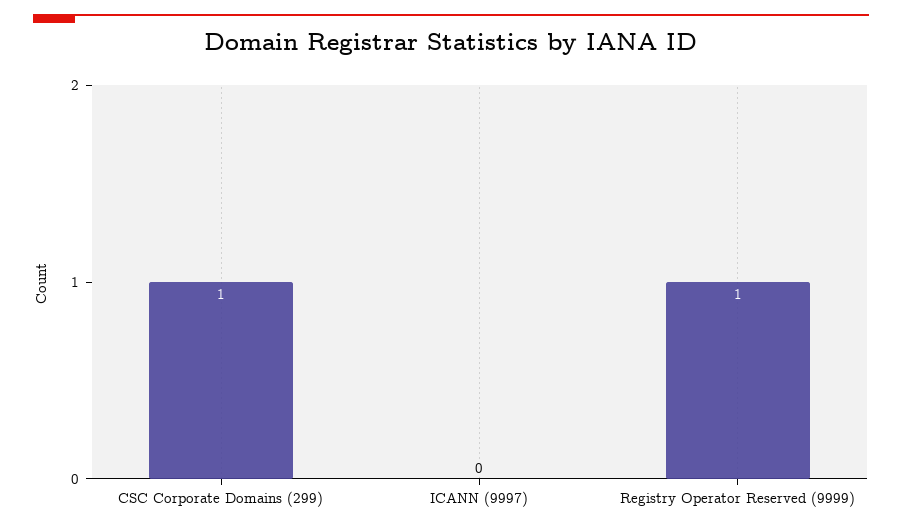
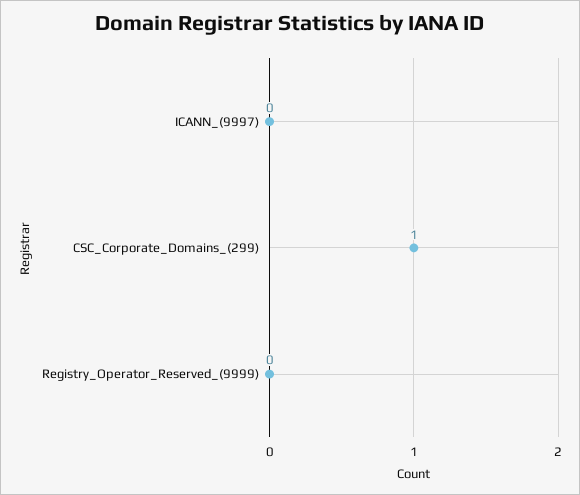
Registry Operator Reserved (9999): 1 -> 0

